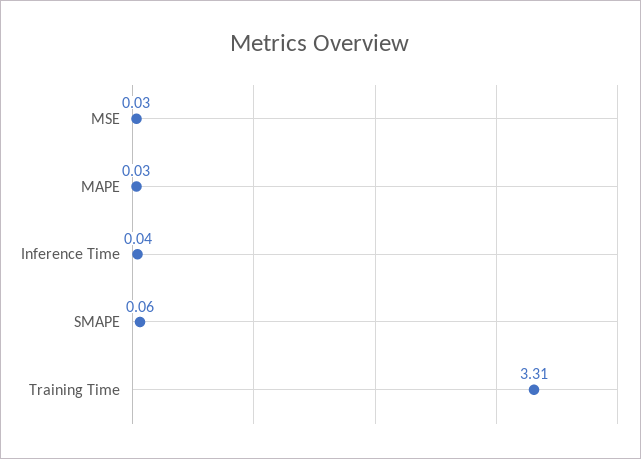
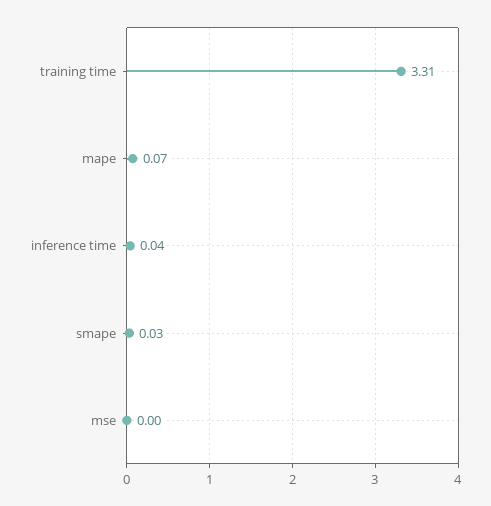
MSE: 0.03 -> 0
MAPE: 0.03 -> 0.07
SMAPE: 0.06 -> 0.03

